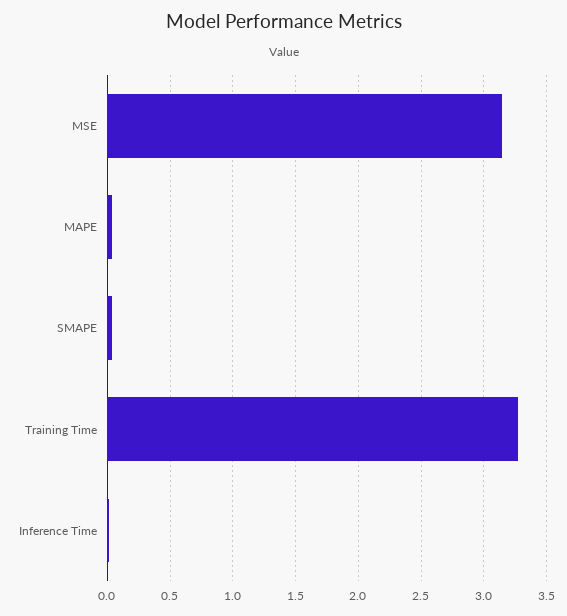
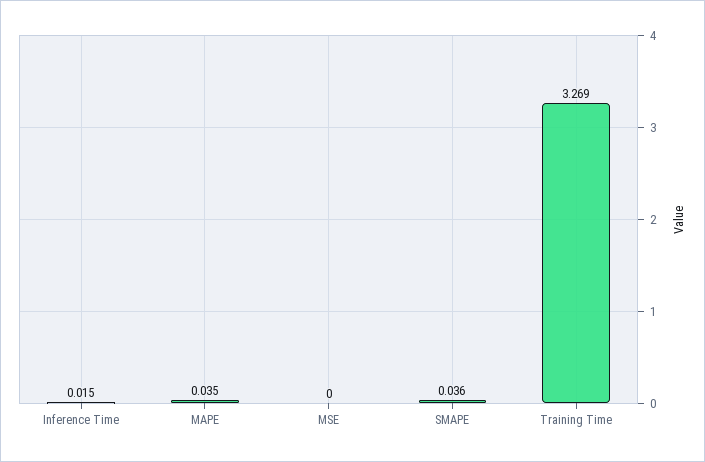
MSE: 3.15 -> 0

